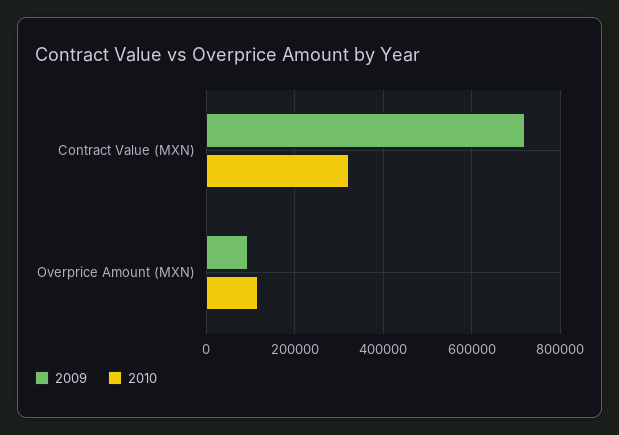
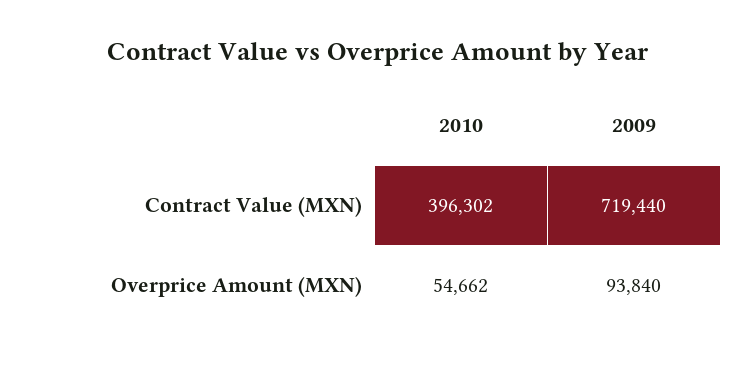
2010, Contract Value (MXN): 320000 -> 396302
2010, Overprice Amount (MXN): 120000 -> 54662

